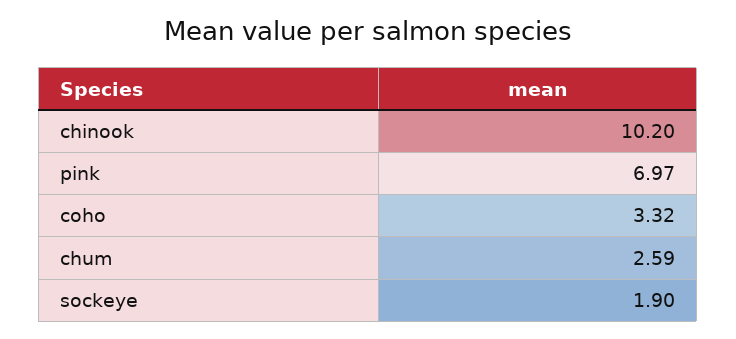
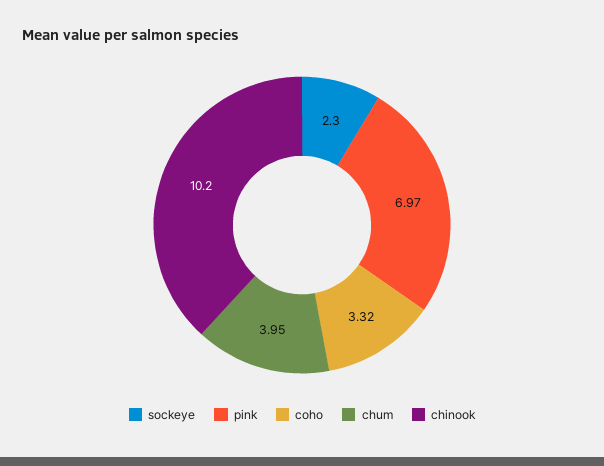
chum: 2.59 -> 3.95
sockeye: 1.9 -> 2.3

